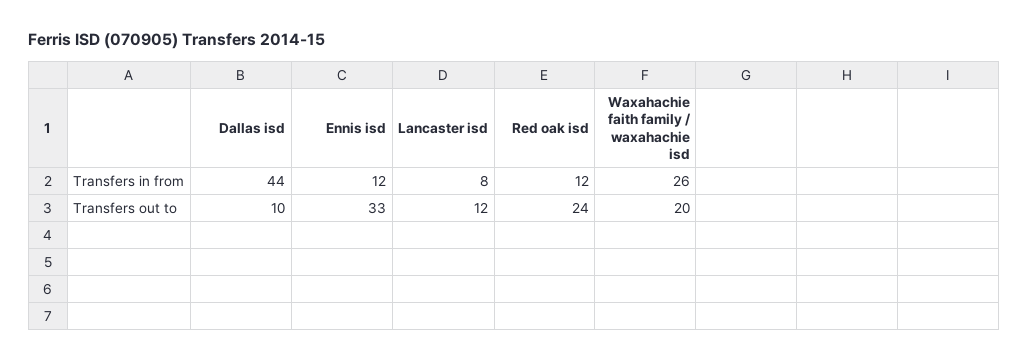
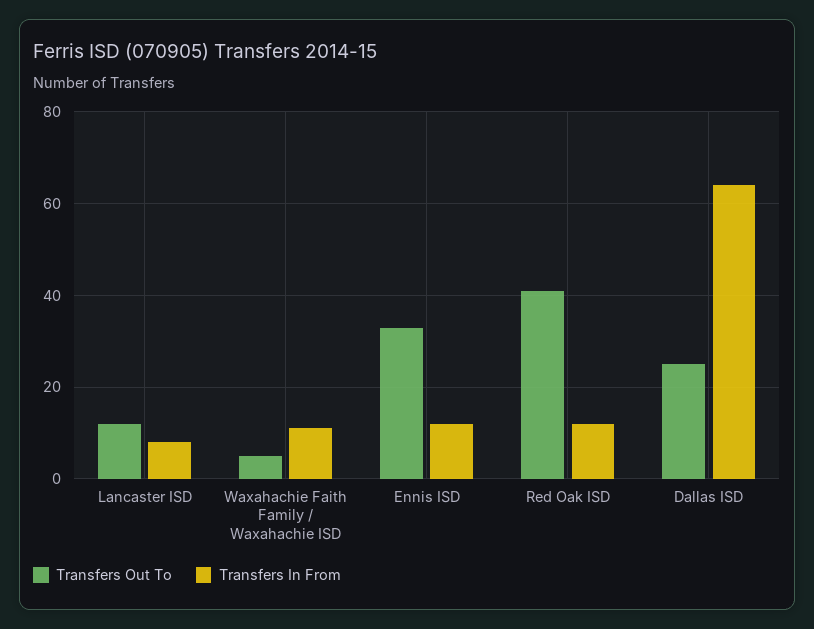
Transfers in from, Dallas isd: 44 -> 65
Transfers in from, Waxahachie faith family / waxahachie isd: 26 -> 10
Transfers out to, Dallas isd: 10 -> 25
Transfers out to, Red oak isd: 24 -> 40
Transfers out to, Waxahachie faith family / waxahachie isd: 20 -> 5

